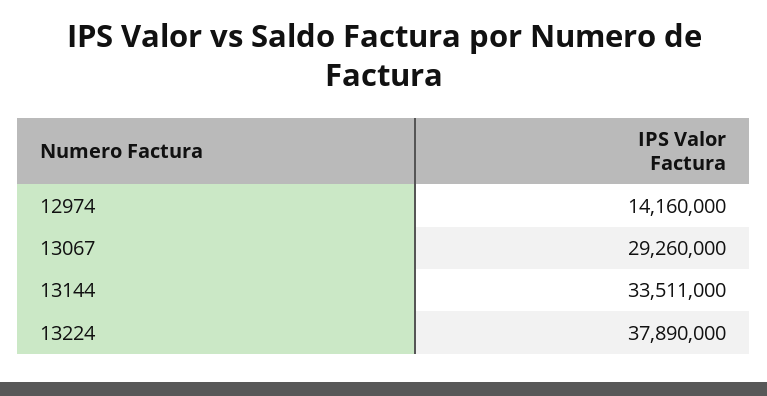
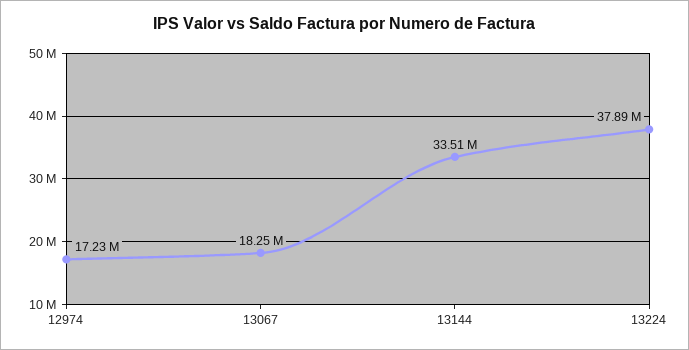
12974: 14160000 -> 17230000
13067: 29260000 -> 18250000

